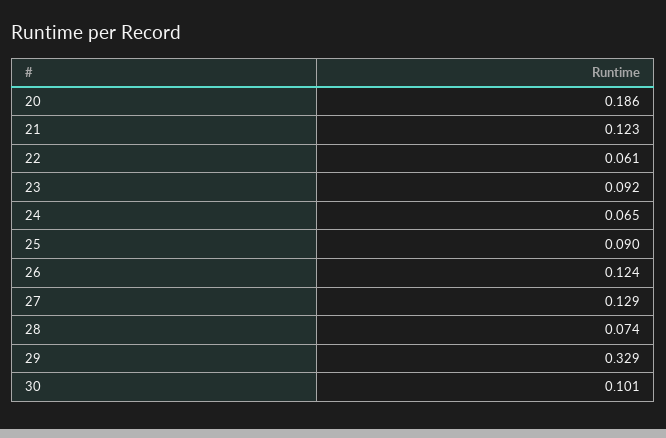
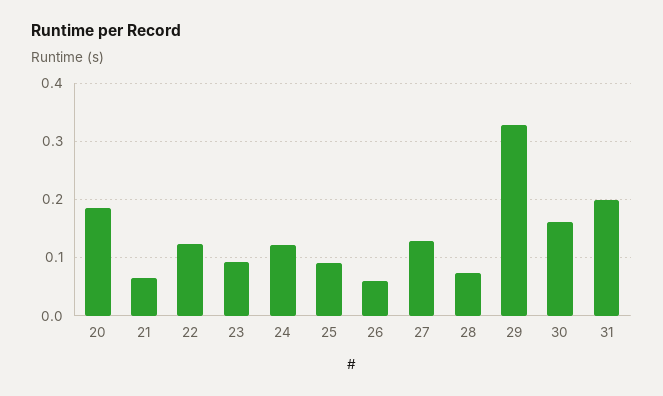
21: 0.123 -> 0.06
22: 0.061 -> 0.12
24: 0.065 -> 0.12
26: 0.124 -> 0.06
30: 0.101 -> 0.16
31: none -> 0.2

